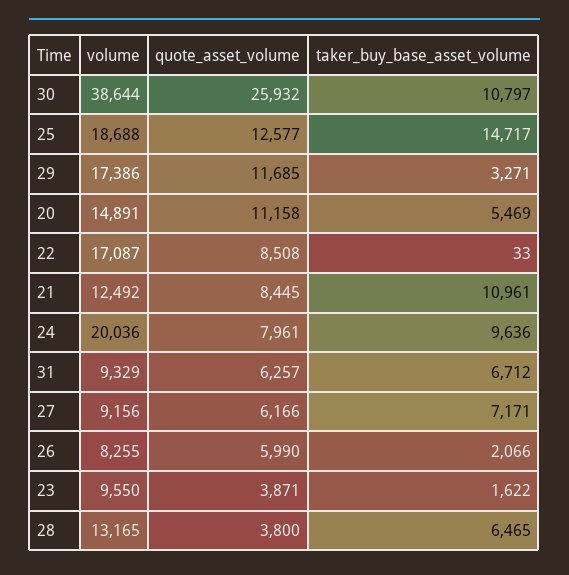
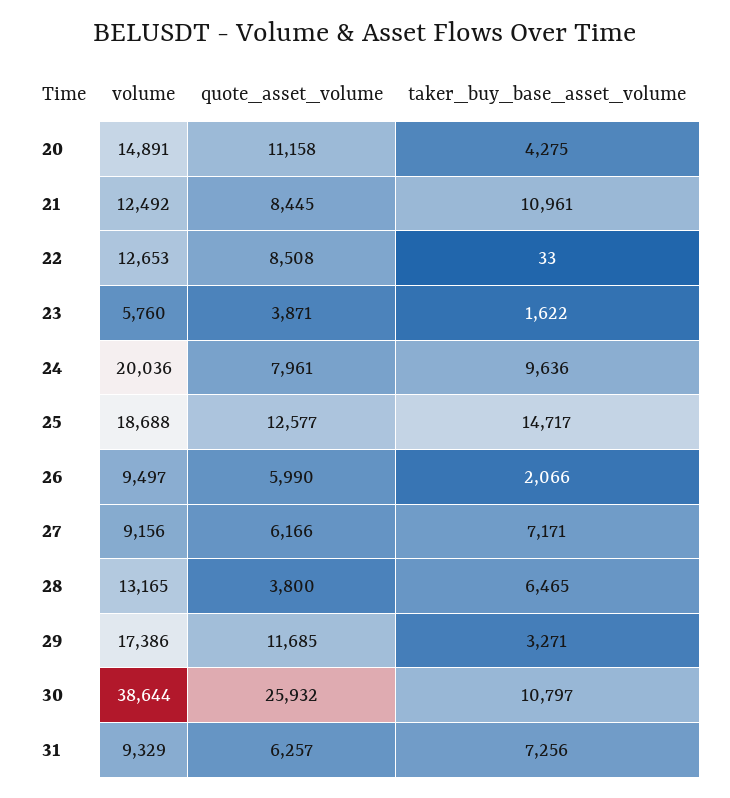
taker_buy_base_asset_volume, 20: 5469 -> 4275
volume, 22: 17087 -> 12653
taker_buy_base_asset_volume, 31: 6712 -> 7256
volume, 26: 8255 -> 9497
volume, 23: 9550 -> 5760

